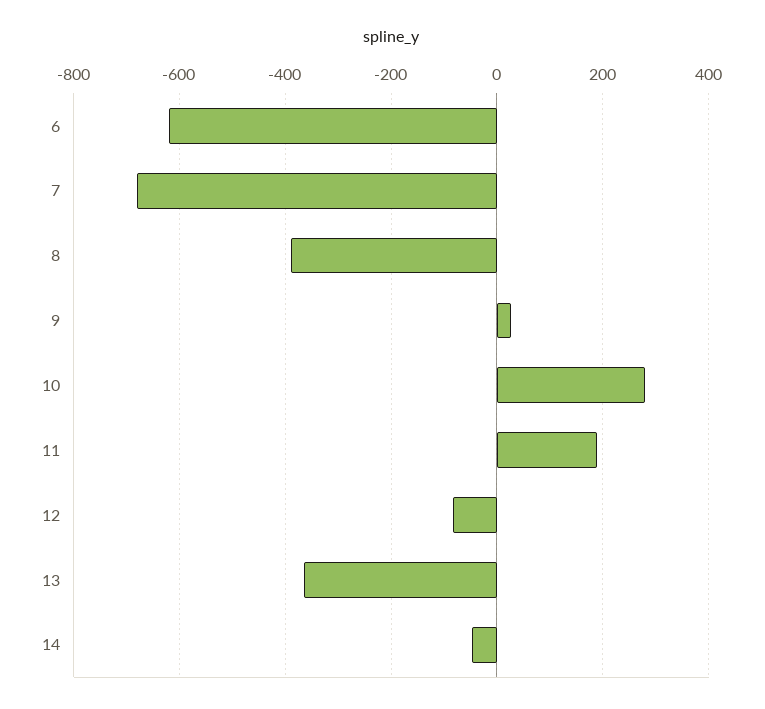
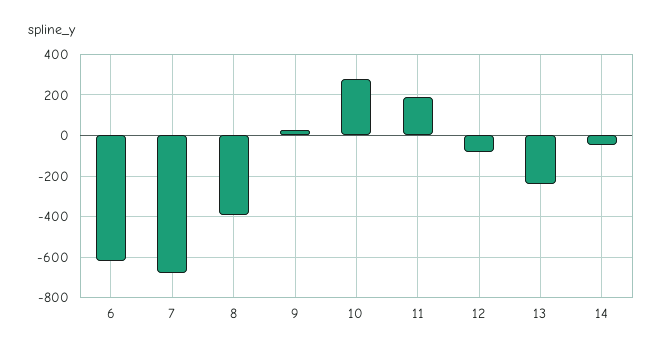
13: -360 -> -250

